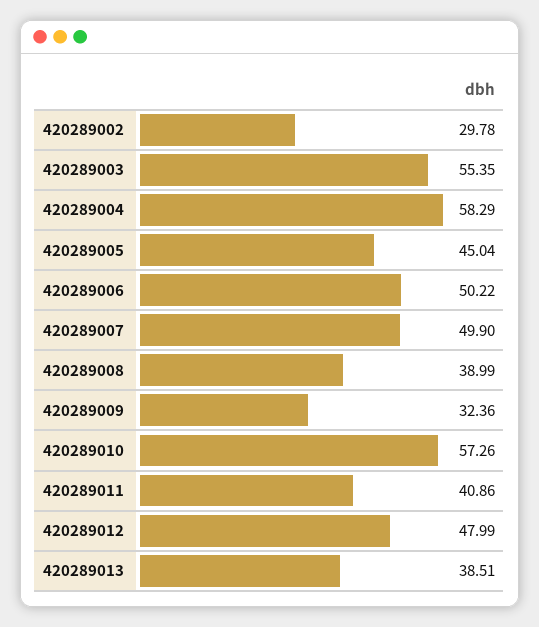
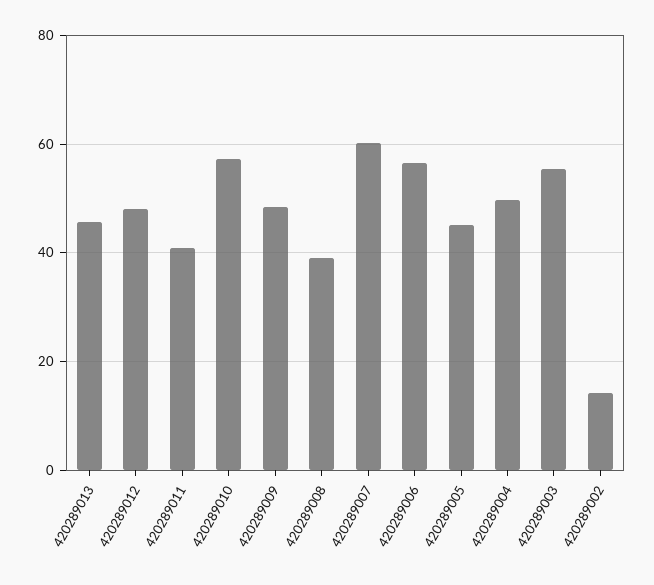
420289002: 29.78 -> 14
420289004: 58.29 -> 50
420289006: 50.22 -> 56
420289007: 49.9 -> 60
420289009: 32.36 -> 48
420289013: 38.51 -> 46

